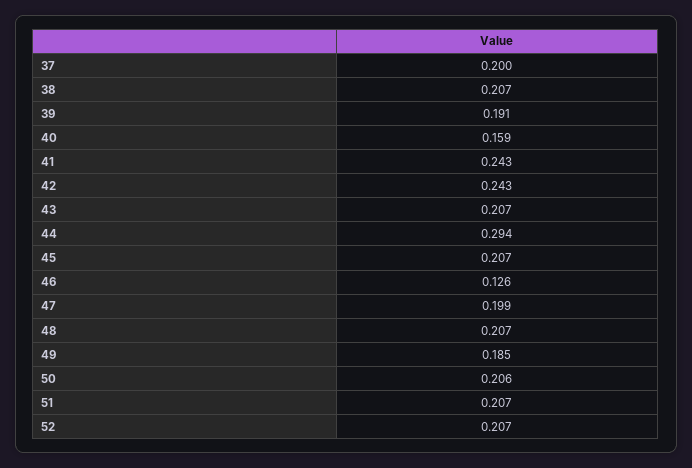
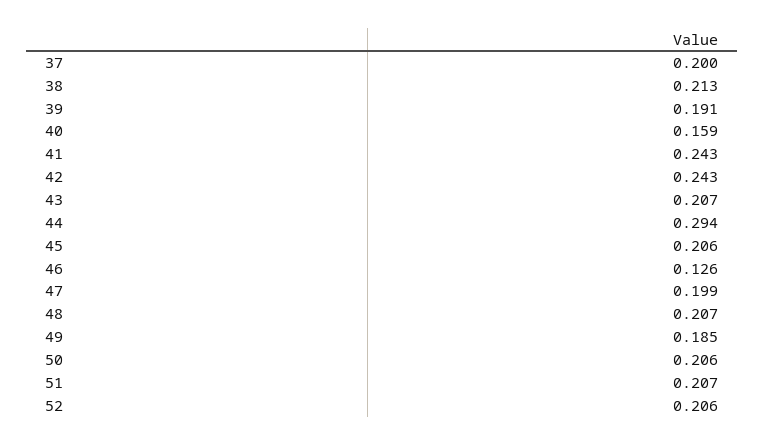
38: 0.207 -> 0.213
45: 0.207 -> 0.206
52: 0.207 -> 0.206

